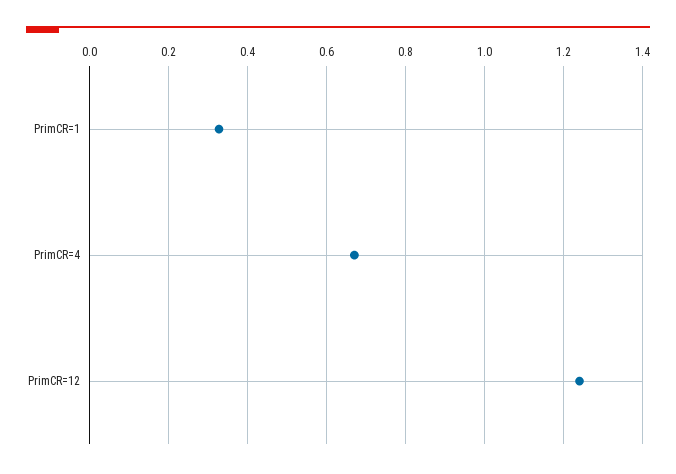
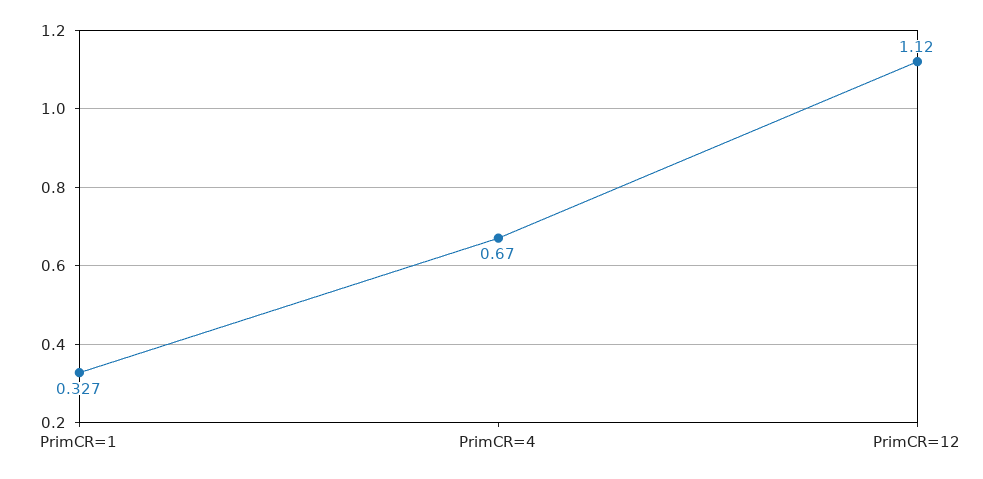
PrimCR=12: 1.24 -> 1.12

